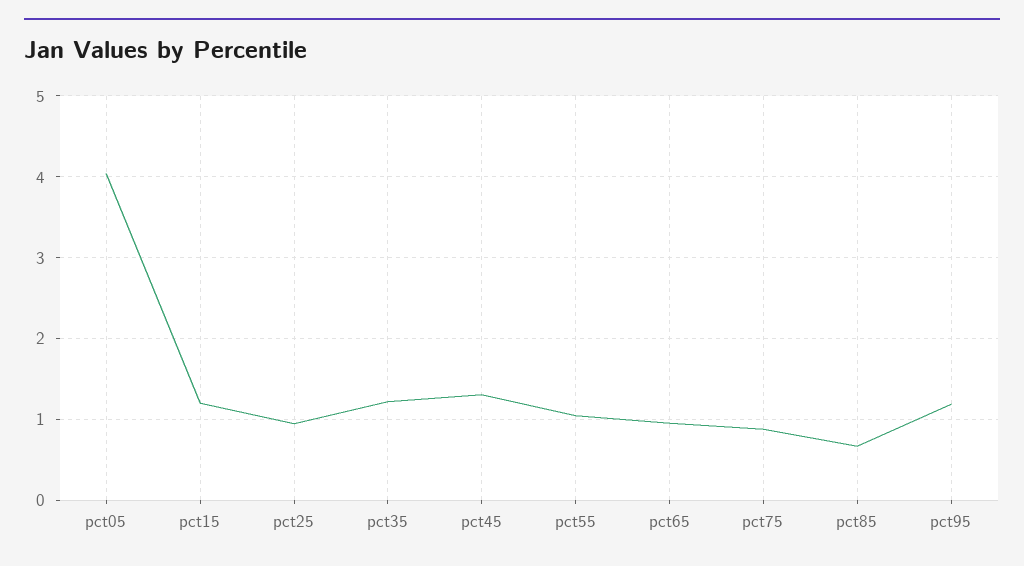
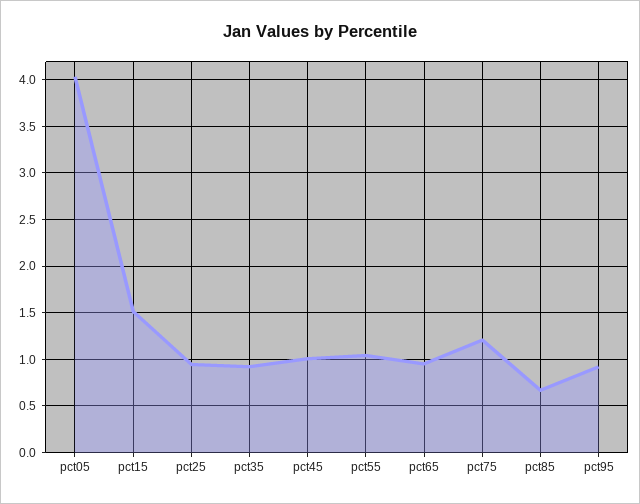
pct15: 1.2 -> 1.5
pct35: 1.2 -> 0.9
pct45: 1.3 -> 1
pct75: 0.9 -> 1.2
pct95: 1.2 -> 0.9

